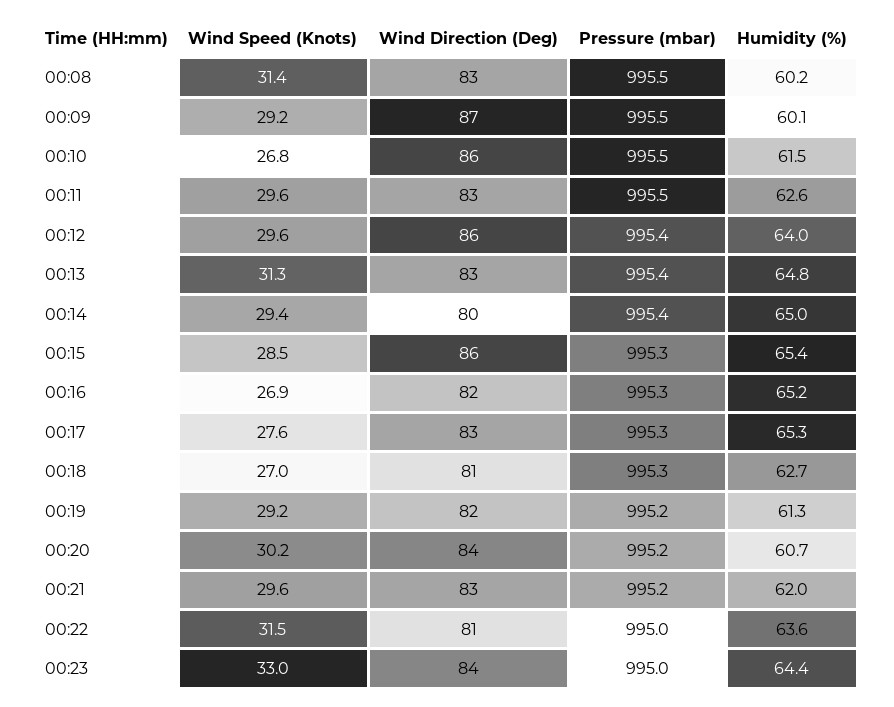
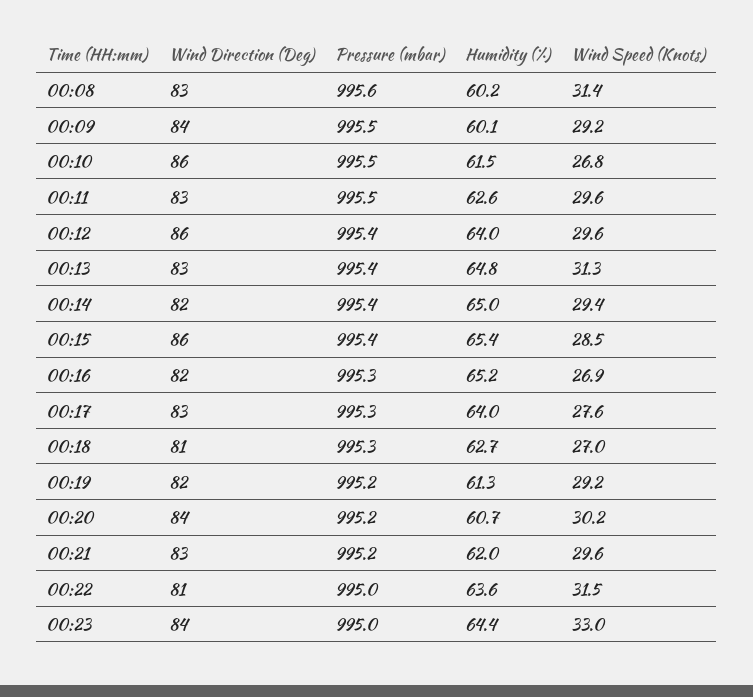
Pressure (mbar), 00:08: 995.5 -> 995.6
Wind Direction (Deg), 00:09: 87 -> 84
Wind Direction (Deg), 00:14: 80 -> 82
Pressure (mbar), 00:15: 995.3 -> 995.4
Humidity (%), 00:17: 65.3 -> 64

